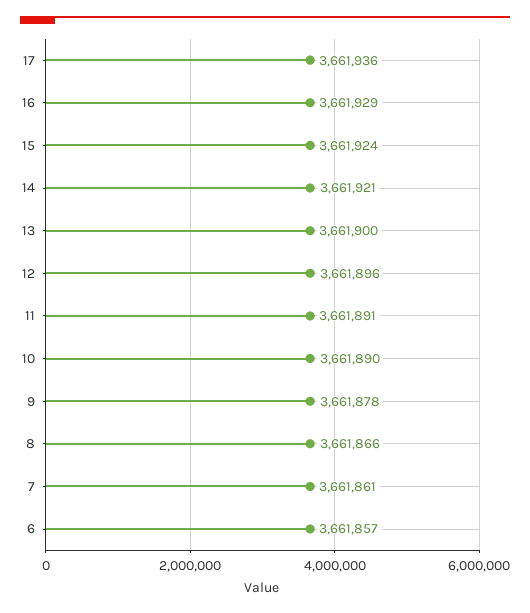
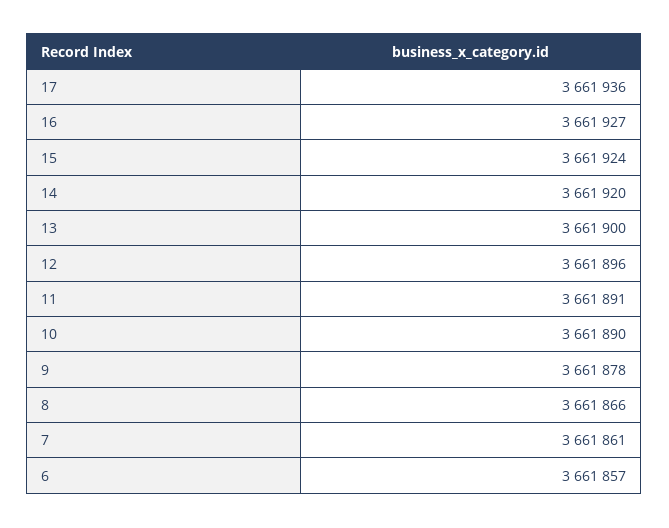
16: 3661929 -> 3661927
14: 3661921 -> 3661920

